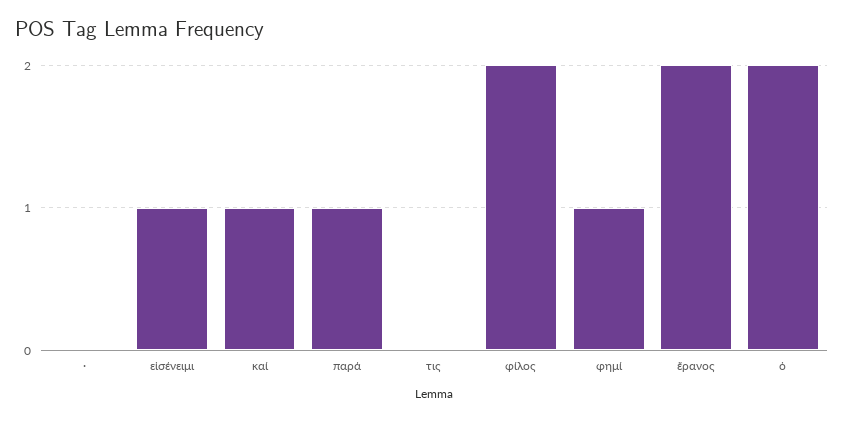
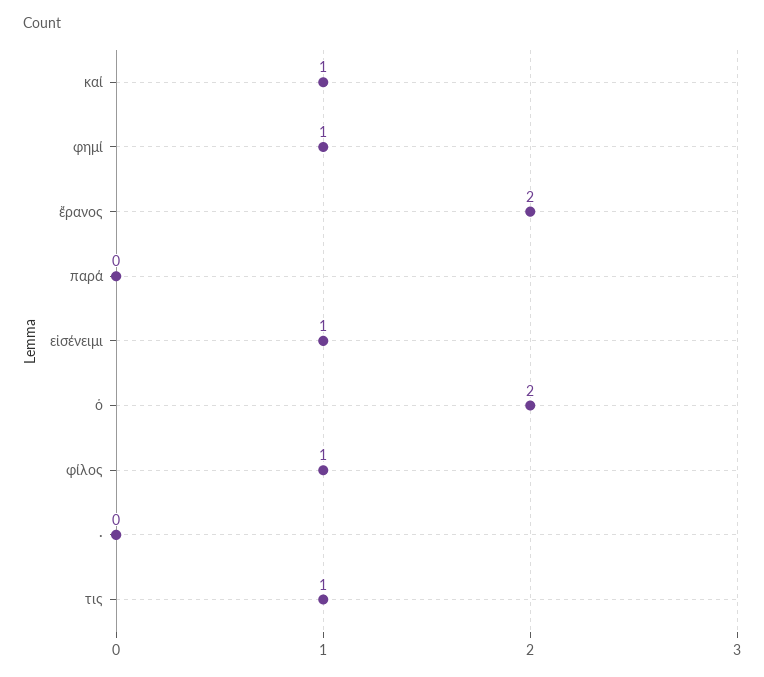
παρά: 1 -> 0
τις: 0 -> 1
φίλος: 2 -> 1

